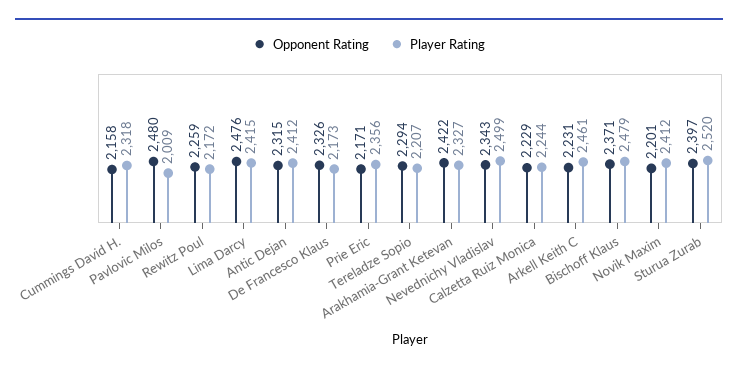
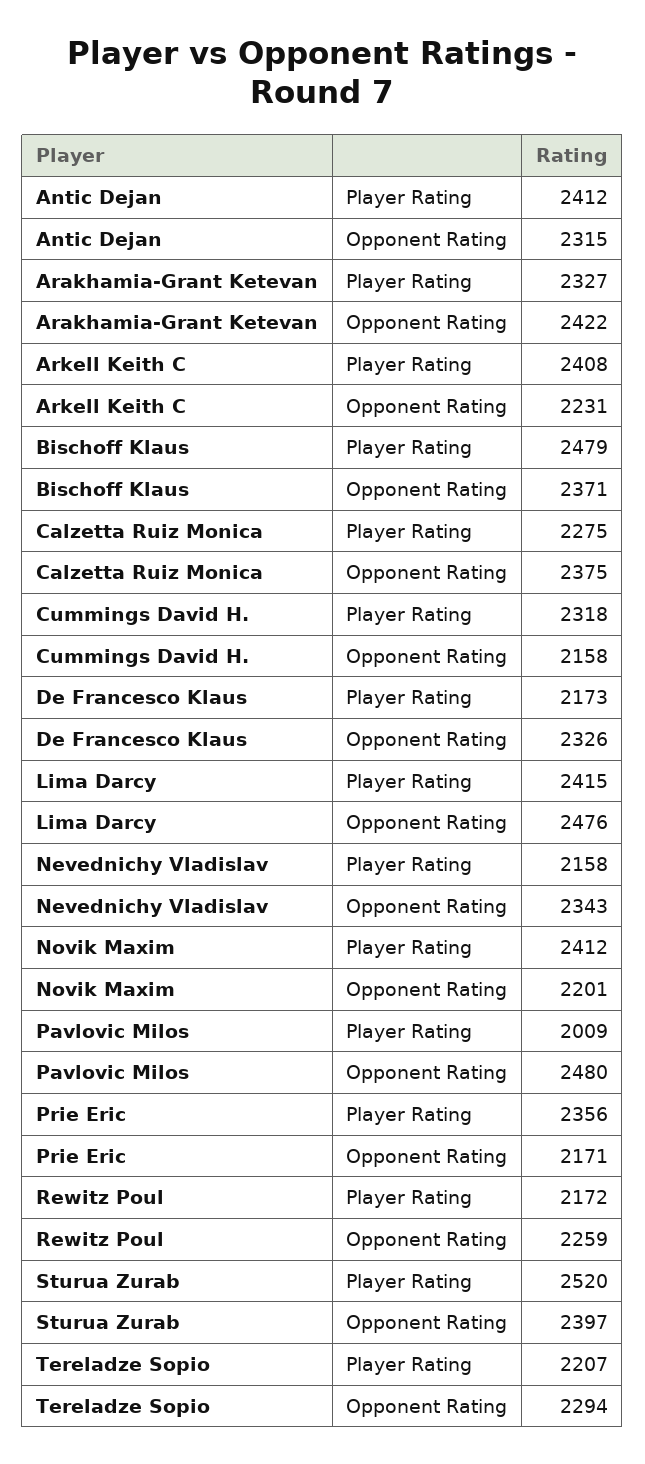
Player Rating, Nevednichy Vladislav: 2499 -> 2158
Opponent Rating, Calzetta Ruiz Monica: 2229 -> 2375
Player Rating, Calzetta Ruiz Monica: 2244 -> 2275
Player Rating, Arkell Keith C: 2461 -> 2408

